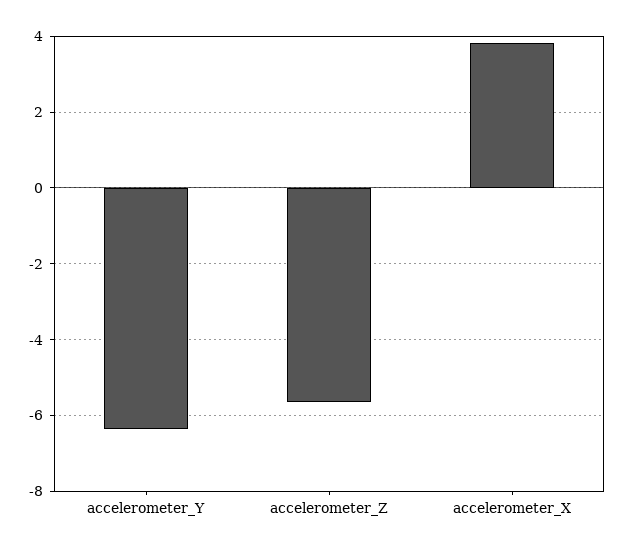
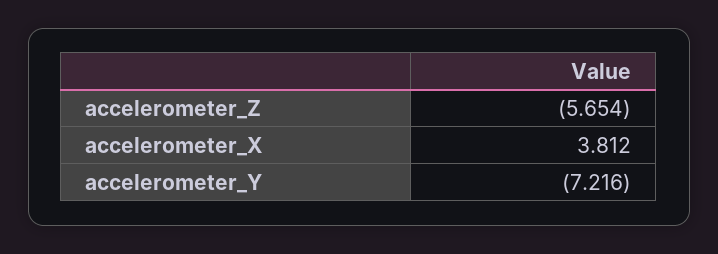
accelerometer_Y: -6.4 -> -7.216

